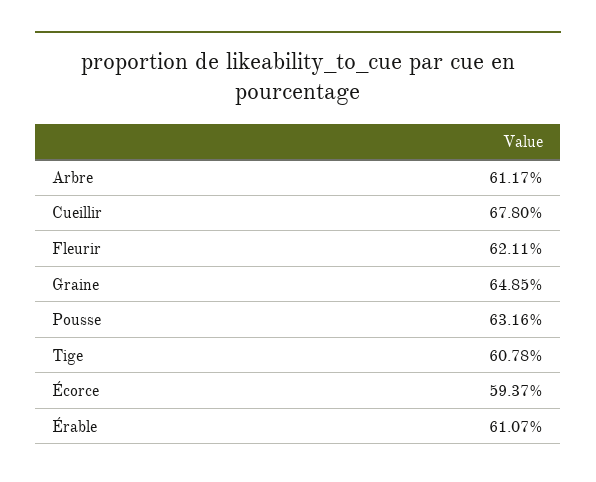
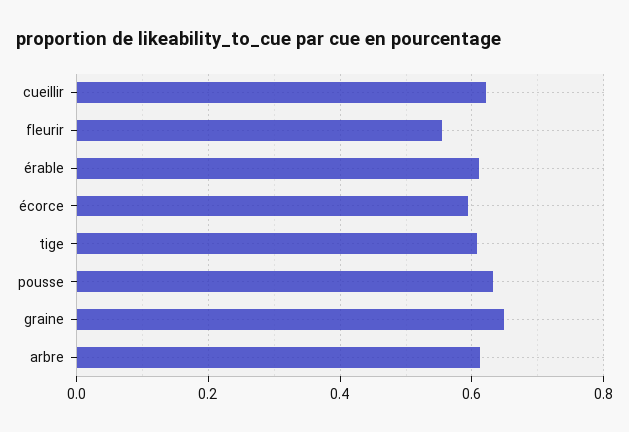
Cueillir: 0.678 -> 0.62
Fleurir: 0.6211 -> 0.56

